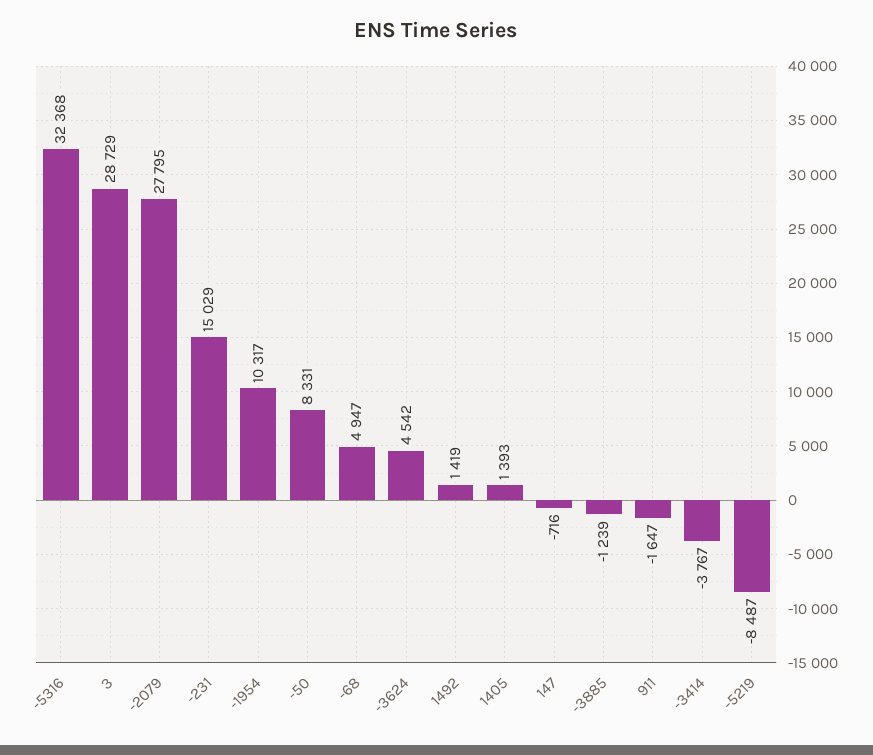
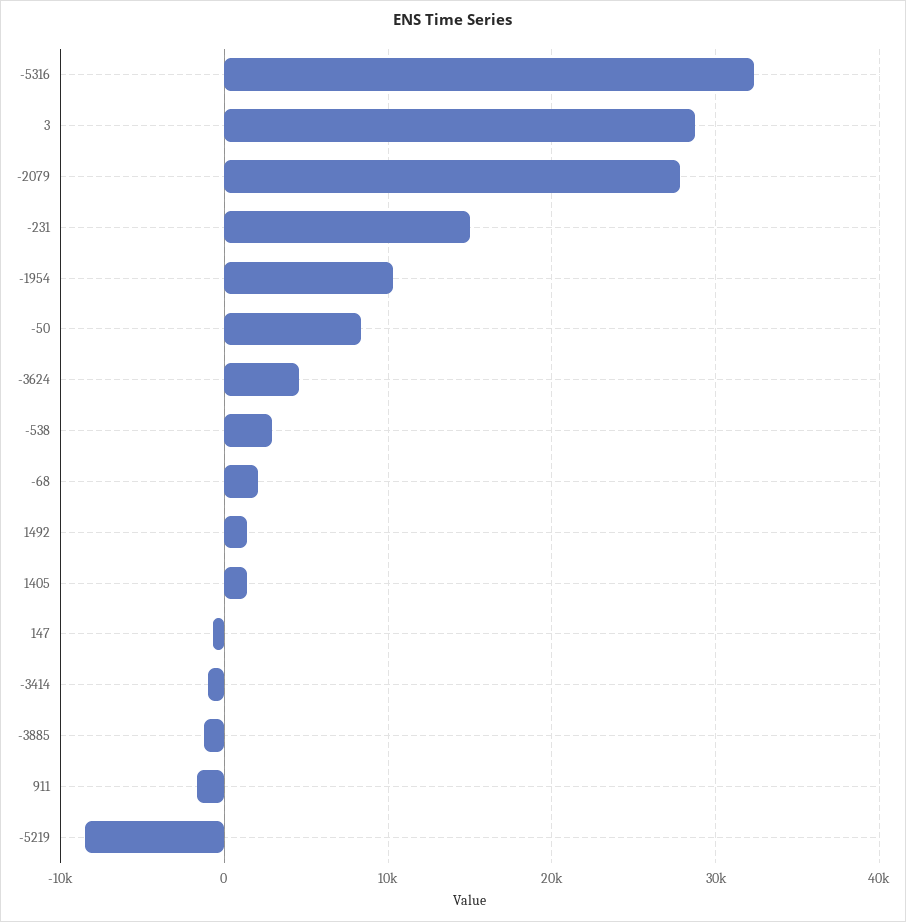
-68: 4947 -> 2000
-3414: -3767 -> -1000
-538: none -> 3000

